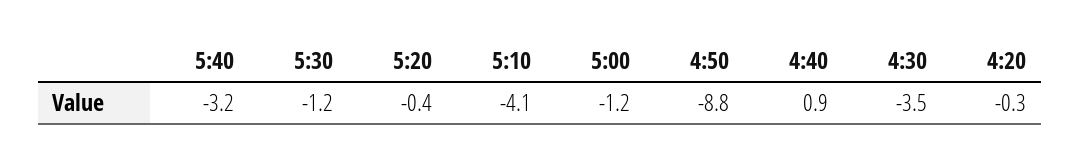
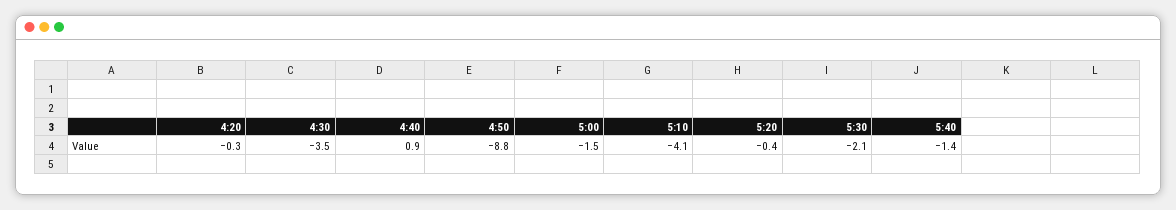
5:40: -3.2 -> -1.4
5:30: -1.2 -> -2.1
5:00: -1.2 -> -1.5

